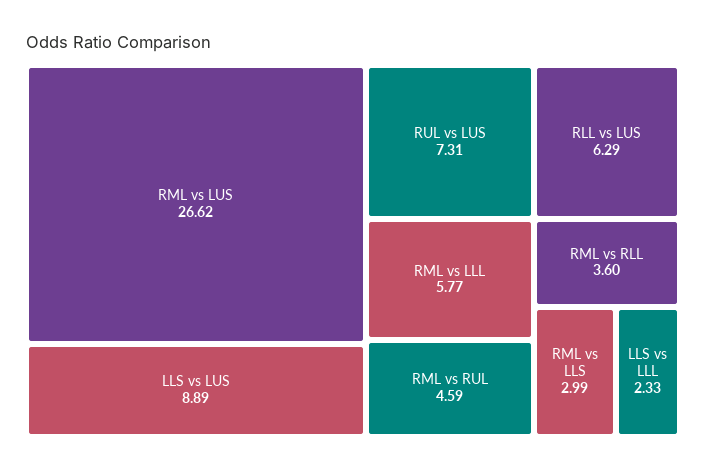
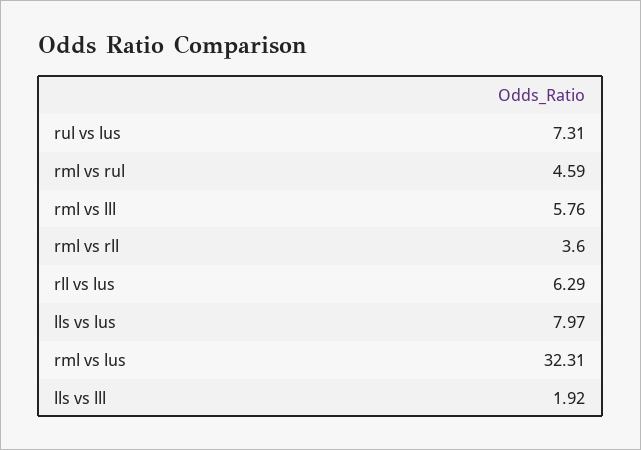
RML vs LUS: 26.62 -> 32.31
LLS vs LUS: 8.89 -> 7.97
RML vs LLL: 5.77 -> 5.76
RML vs LLS: 2.99 -> none
LLS vs LLL: 2.33 -> 1.92

